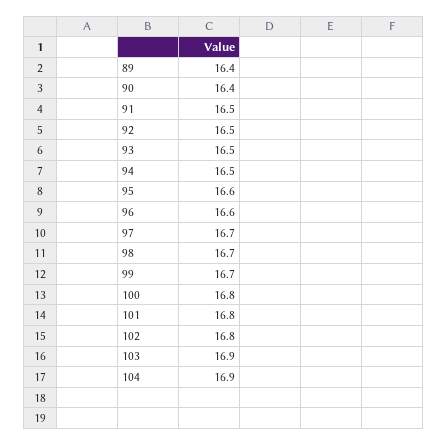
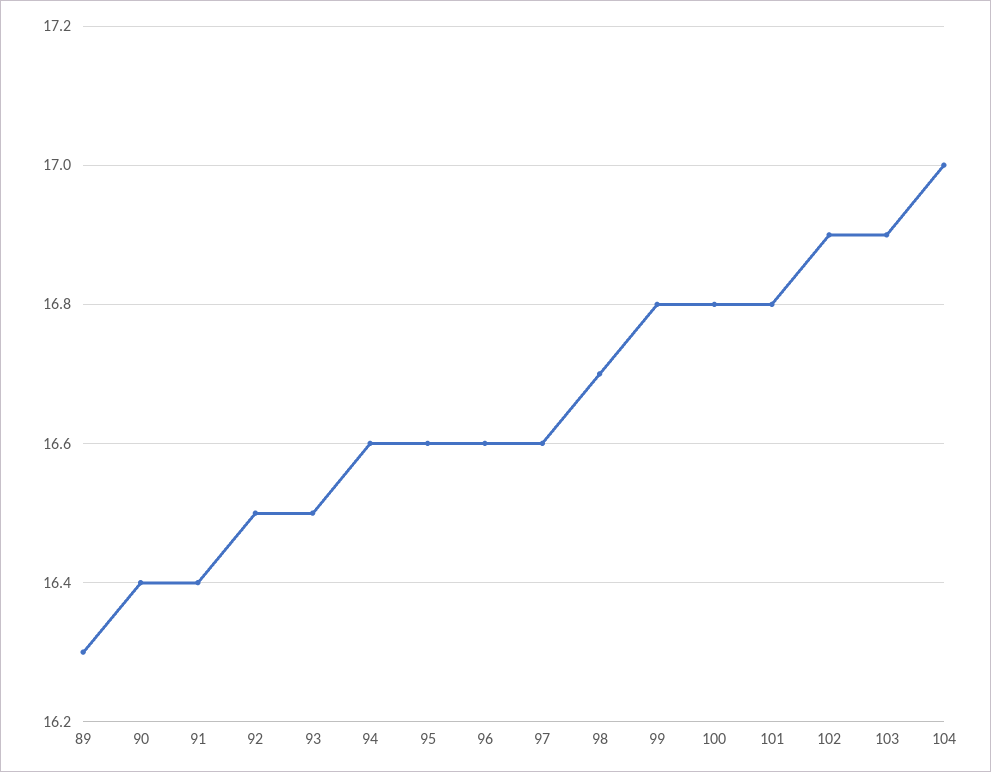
89: 16.4 -> 16.3
91: 16.5 -> 16.4
94: 16.5 -> 16.6
97: 16.7 -> 16.6
99: 16.7 -> 16.8
102: 16.8 -> 16.9
104: 16.9 -> 17

